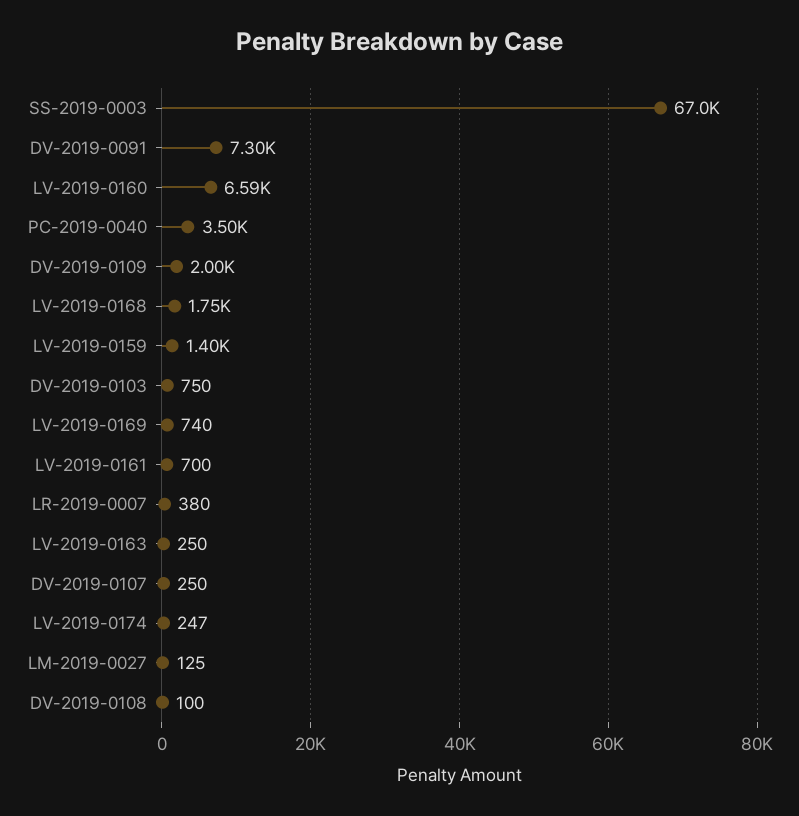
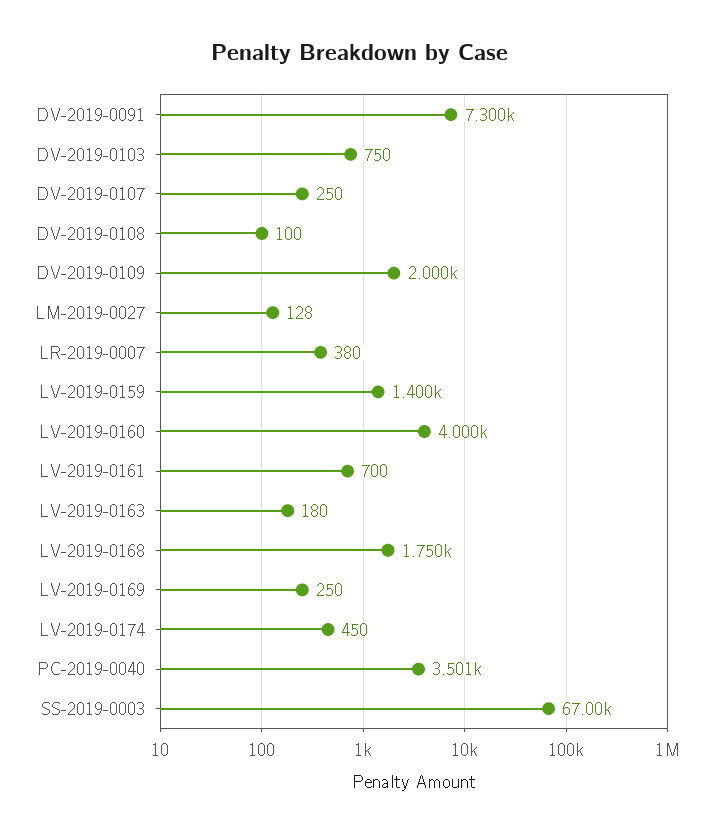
LV-2019-0160: 6590 -> 4000
LV-2019-0169: 740 -> 250
LV-2019-0163: 250 -> 180
LV-2019-0174: 247 -> 450
LM-2019-0027: 125 -> 128

